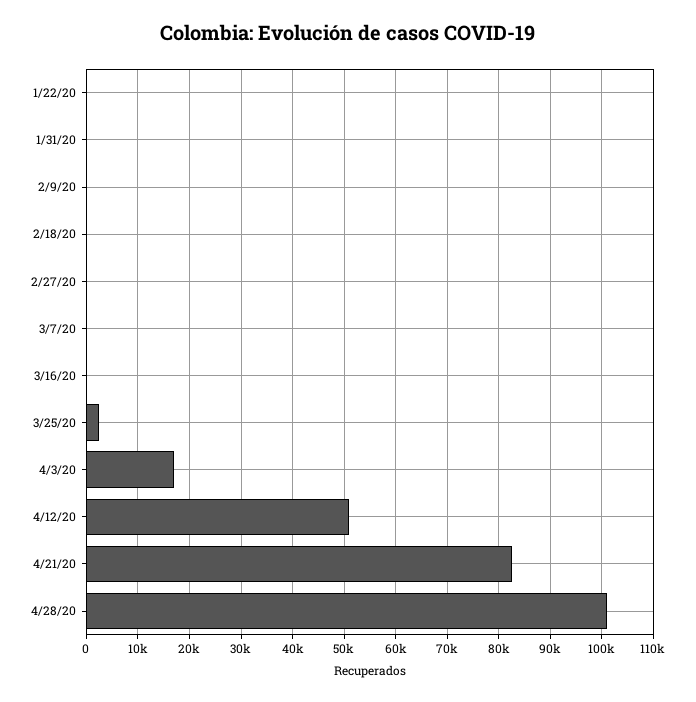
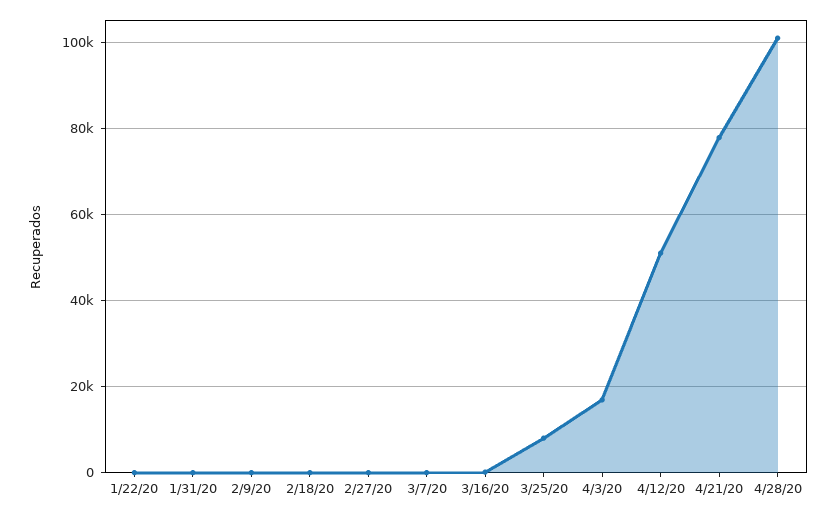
3/25/20: 2000 -> 8000
4/21/20: 82000 -> 78000

